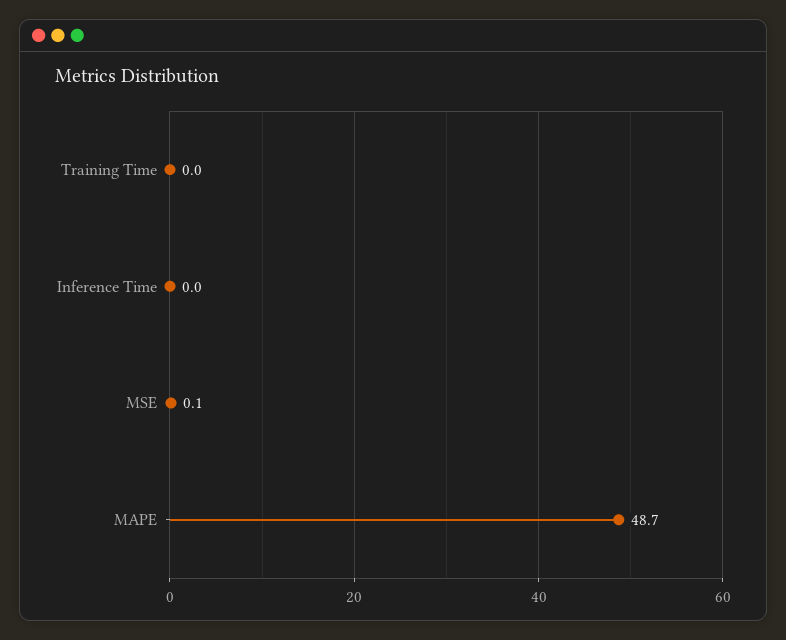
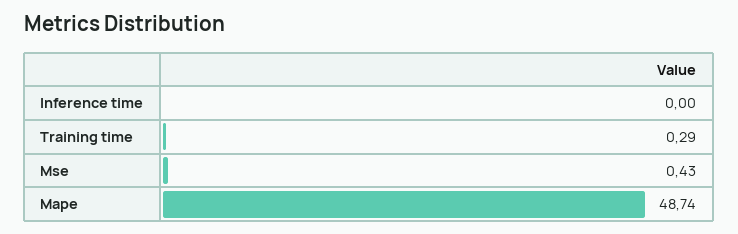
Training Time: 0 -> 0.29
MSE: 0.1 -> 0.43

